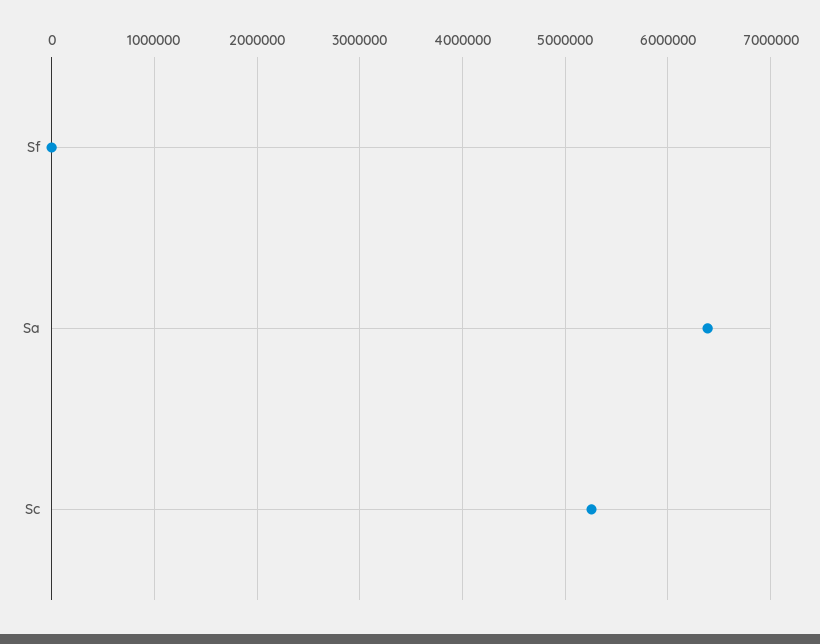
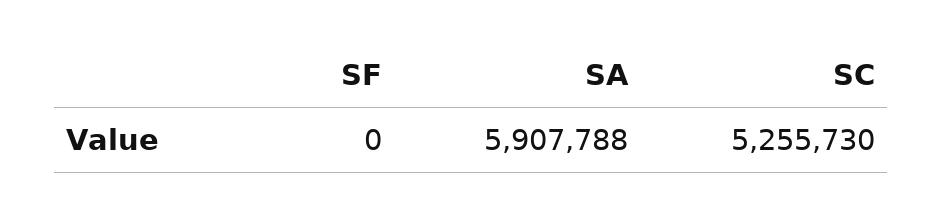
Sa: 6400000 -> 5907788

